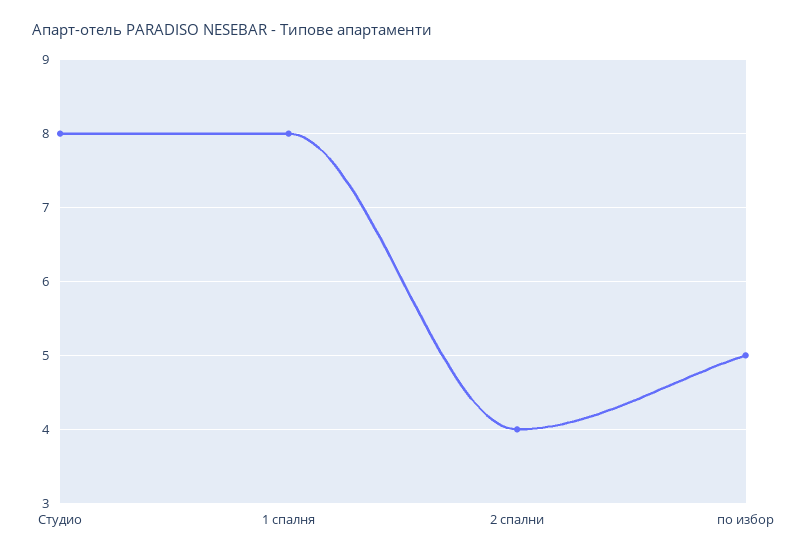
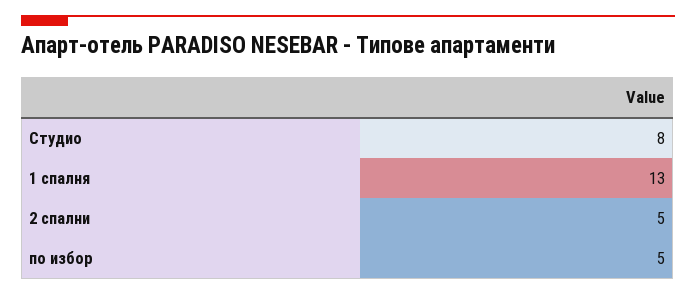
1 спалня: 8 -> 13
2 спални: 4 -> 5

